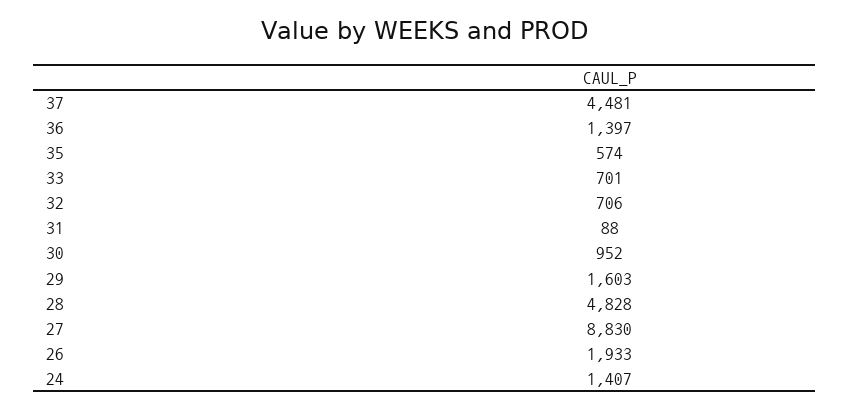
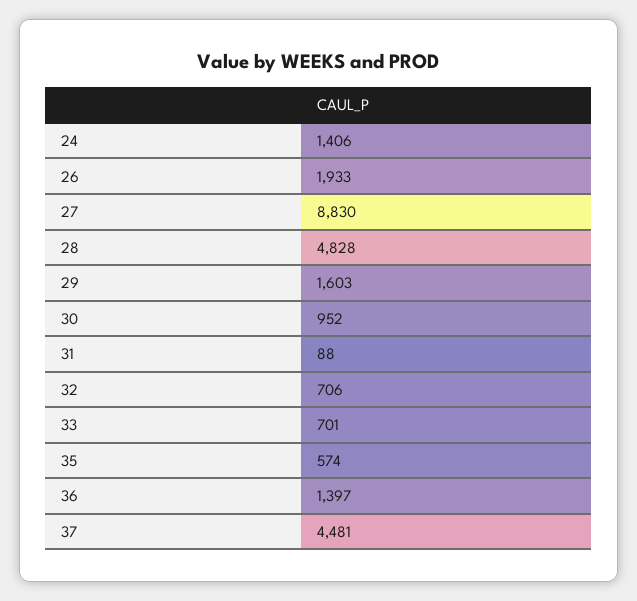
24: 1407 -> 1406

